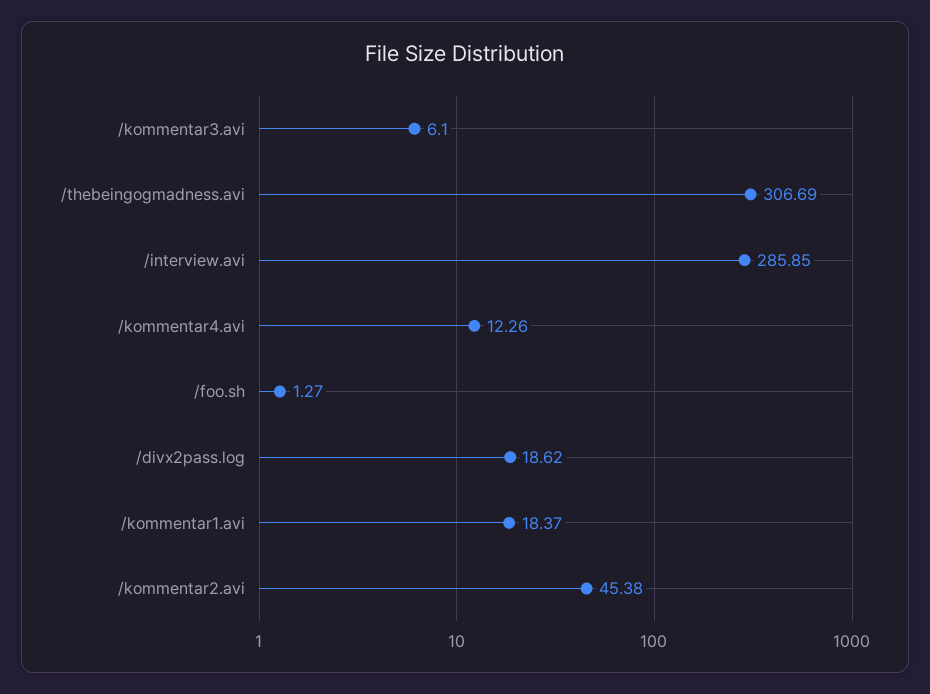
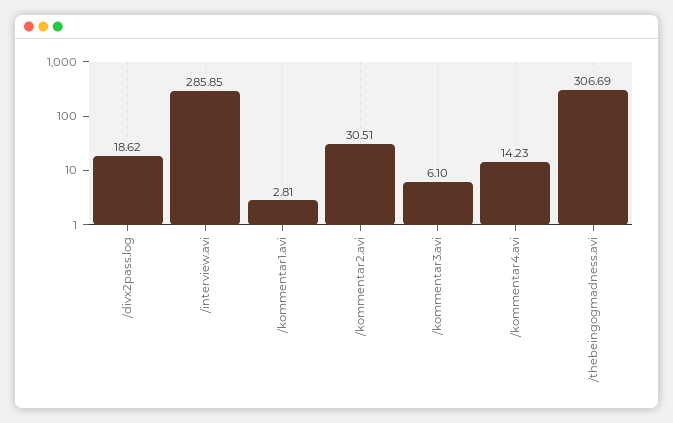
/kommentar4.avi: 12.26 -> 14.23
/foo.sh: 1.27 -> none
/kommentar1.avi: 18.37 -> 2.81
/kommentar2.avi: 45.38 -> 30.51

